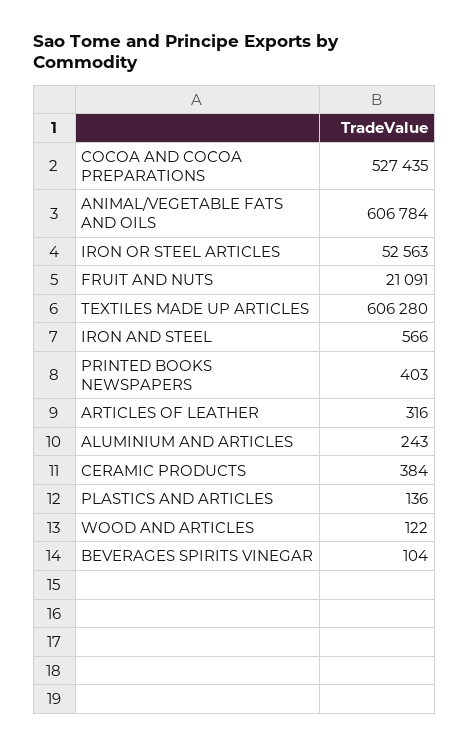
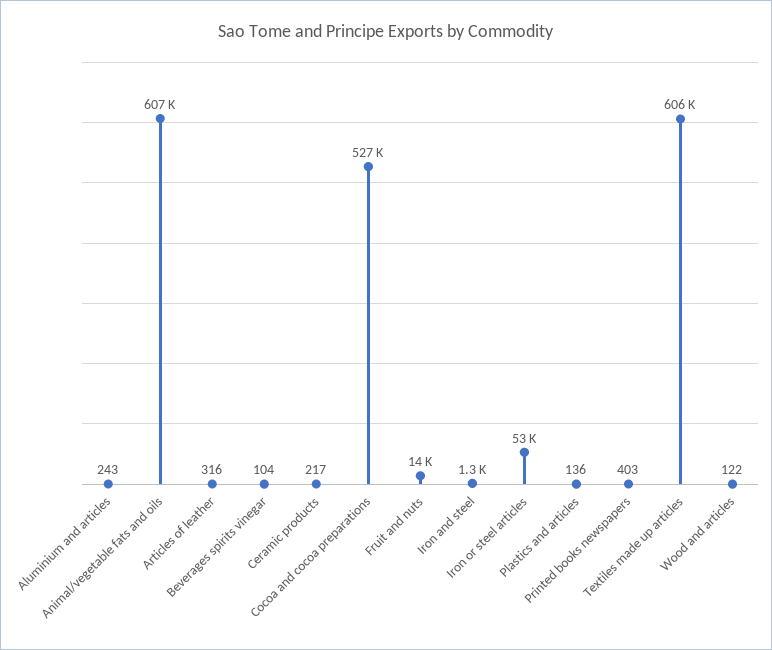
FRUIT AND NUTS: 21091 -> 14000
IRON AND STEEL: 566 -> 1300
CERAMIC PRODUCTS: 384 -> 217

